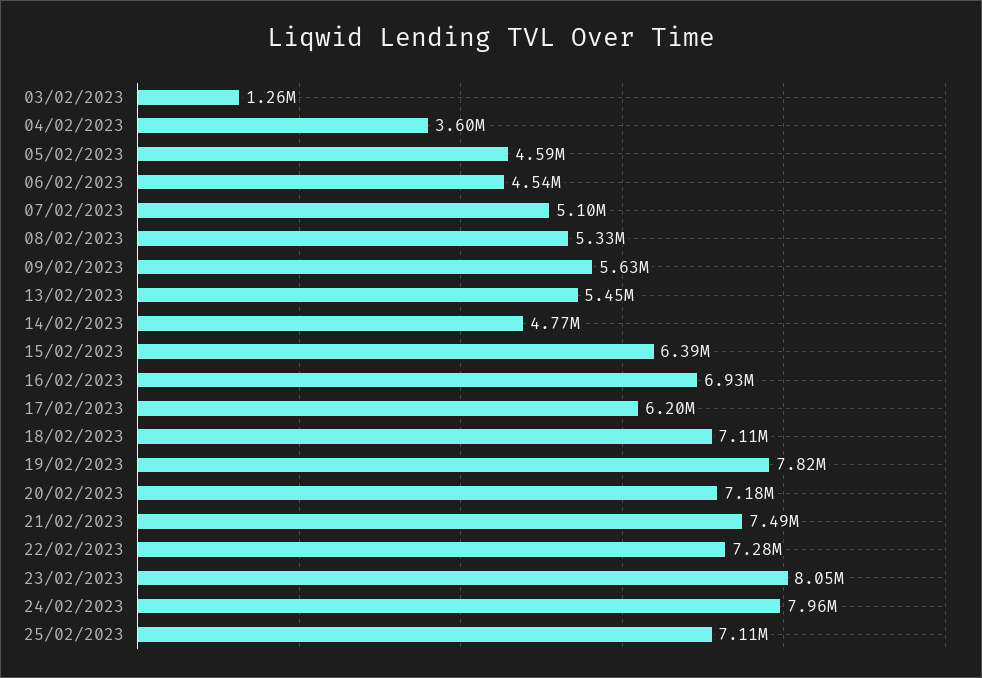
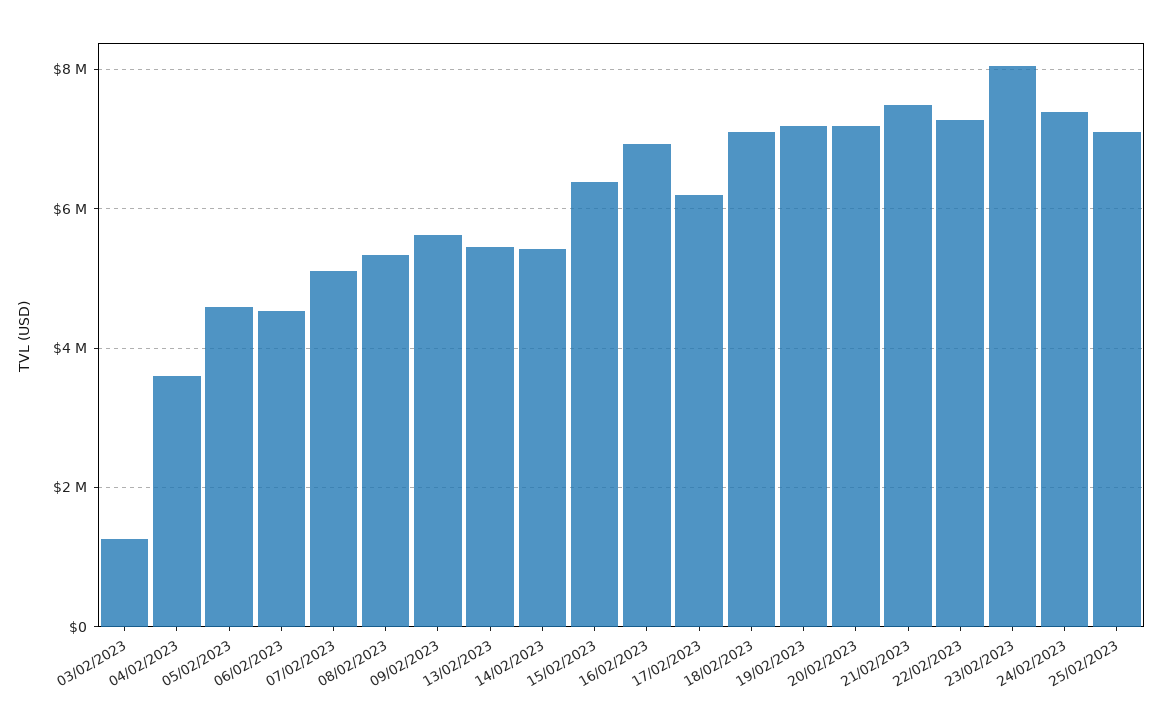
14/02/2023: 4770000 -> 5400000
19/02/2023: 7820000 -> 7200000
24/02/2023: 7960000 -> 7400000

